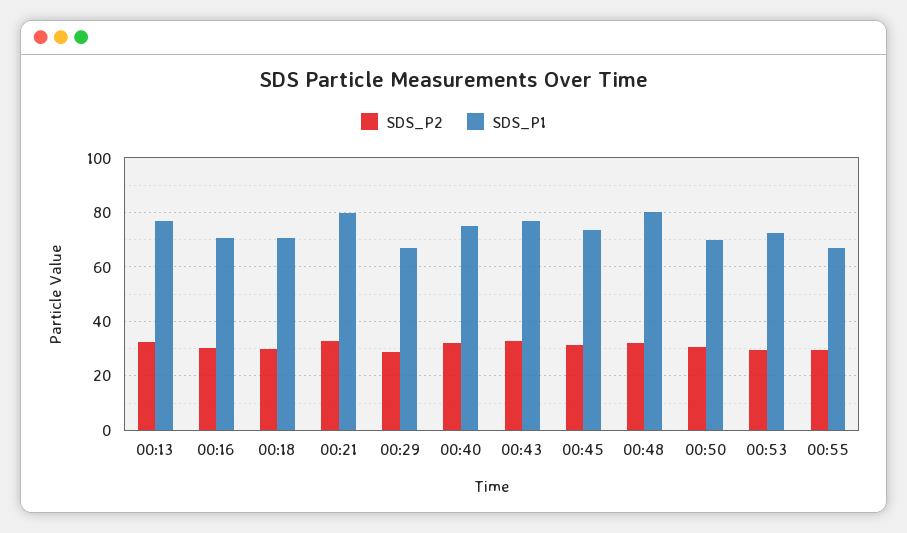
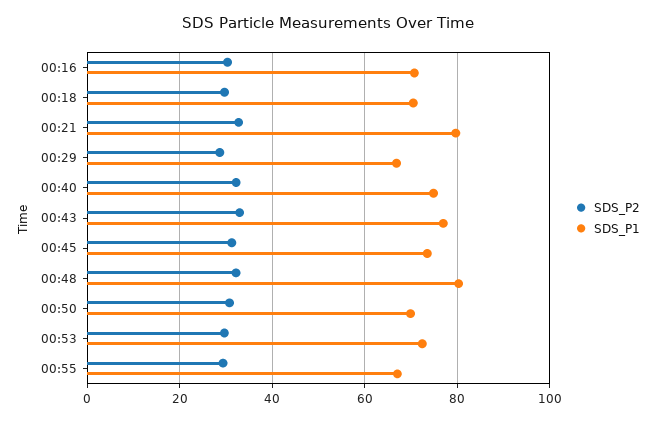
SDS_P2, 00:13: 32.5 -> none
SDS_P1, 00:13: 77.5 -> none

